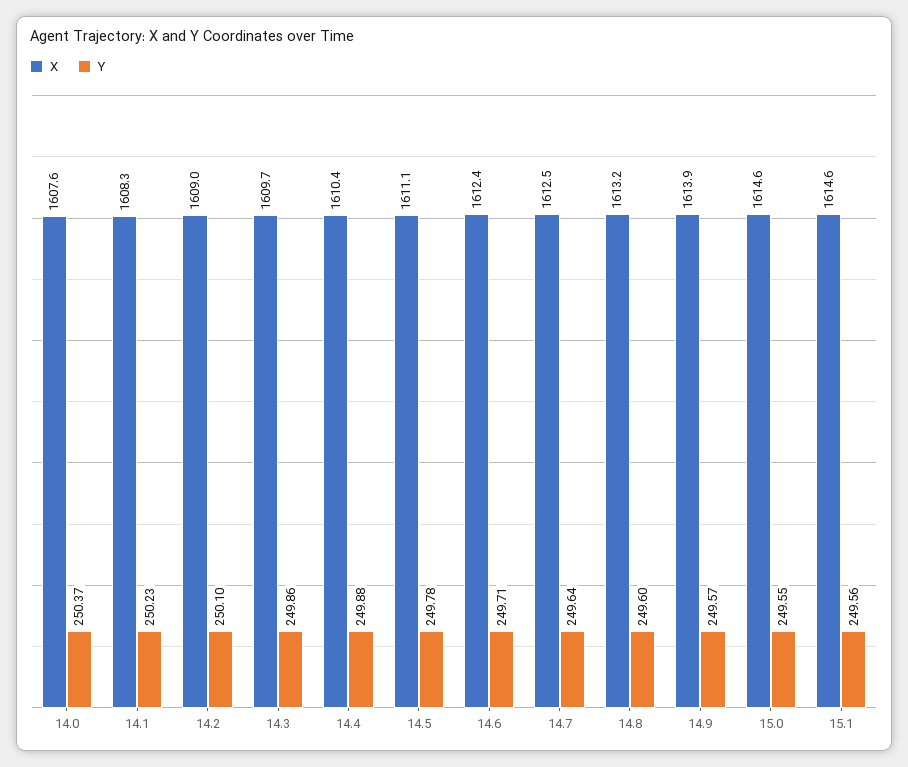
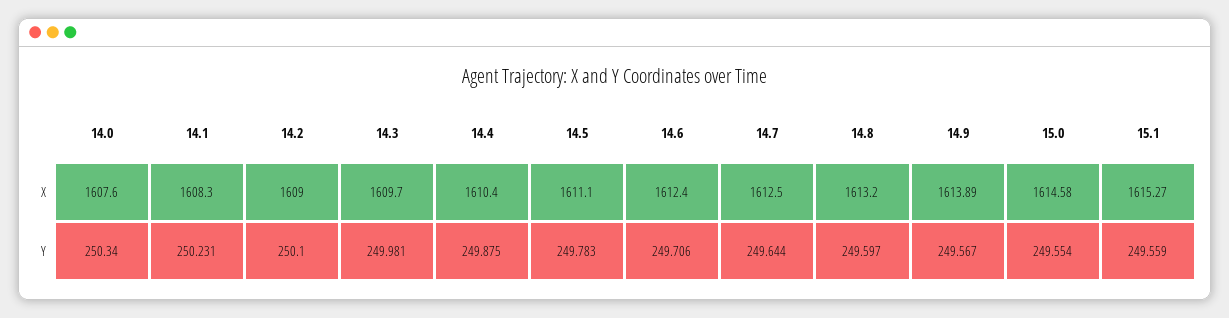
Y, 14.0: 250.37 -> 250.34
Y, 14.3: 249.86 -> 249.981
X, 15.1: 1614.6 -> 1615.27

